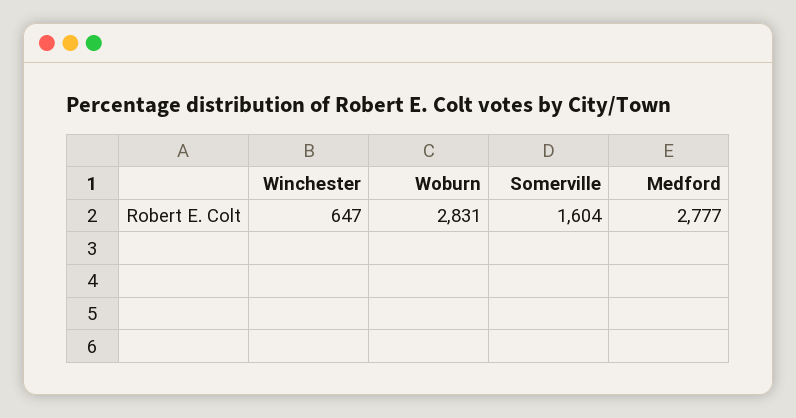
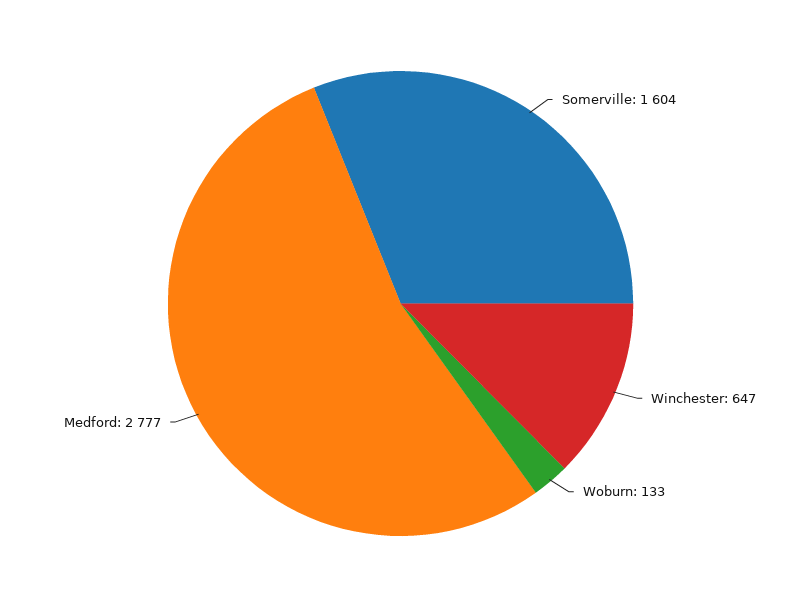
Woburn: 2831 -> 133

